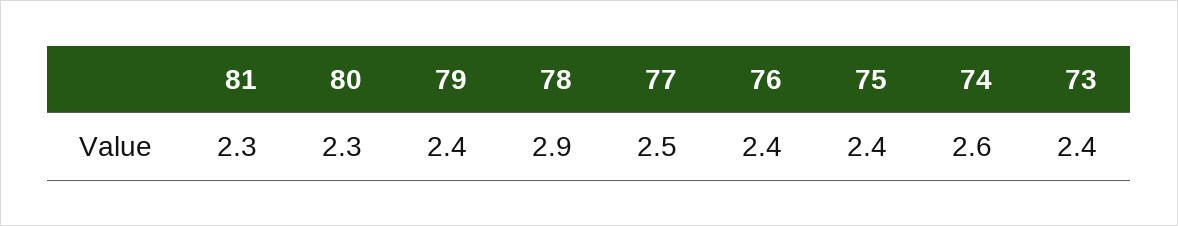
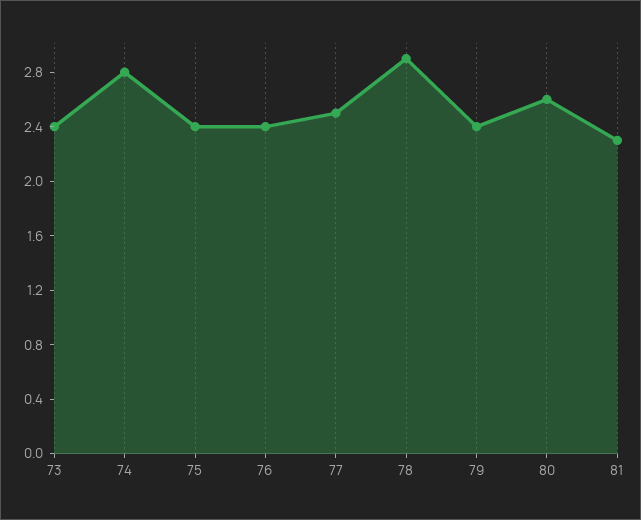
80: 2.3 -> 2.6
74: 2.6 -> 2.8

